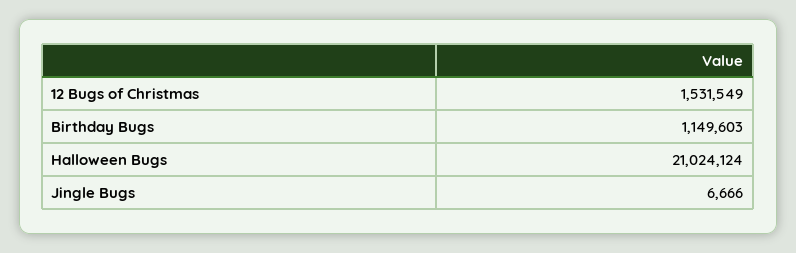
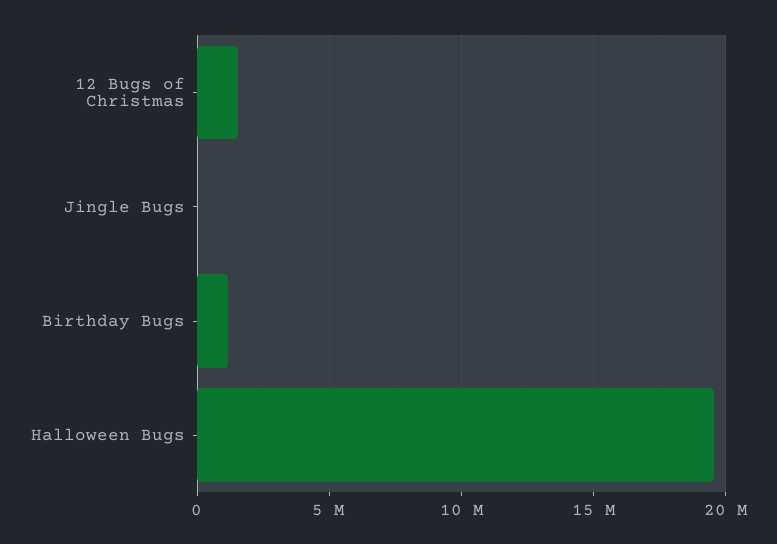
Halloween Bugs: 21024124 -> 19500000

